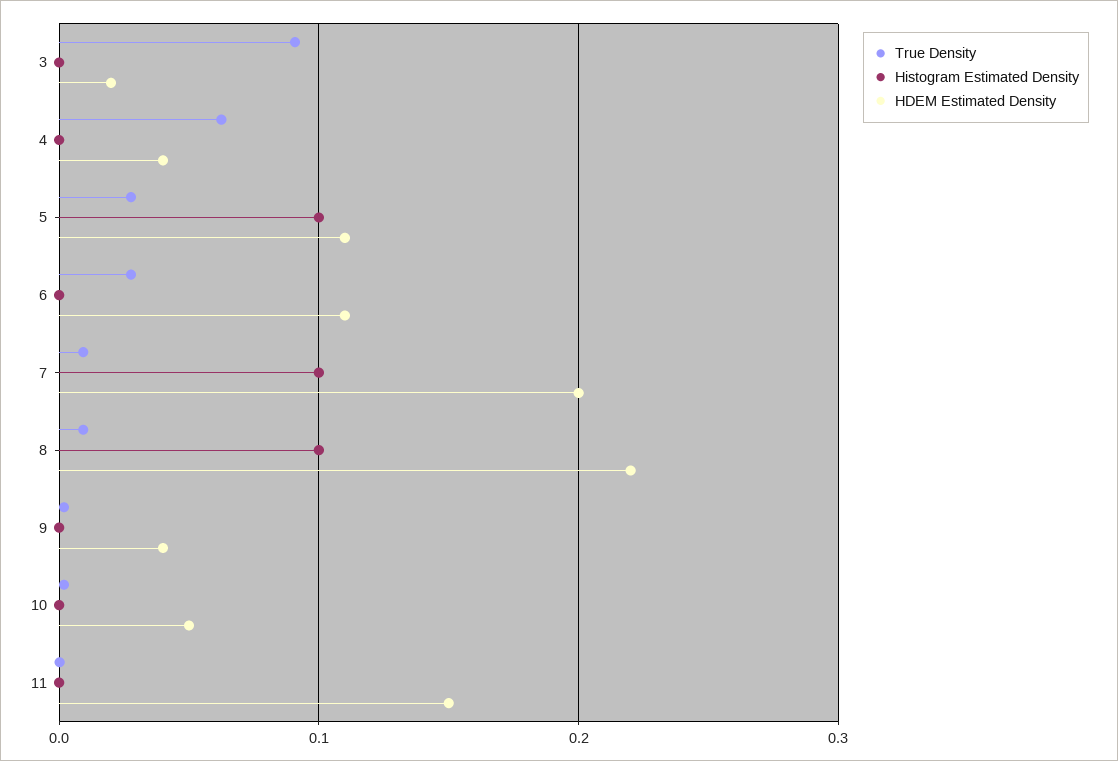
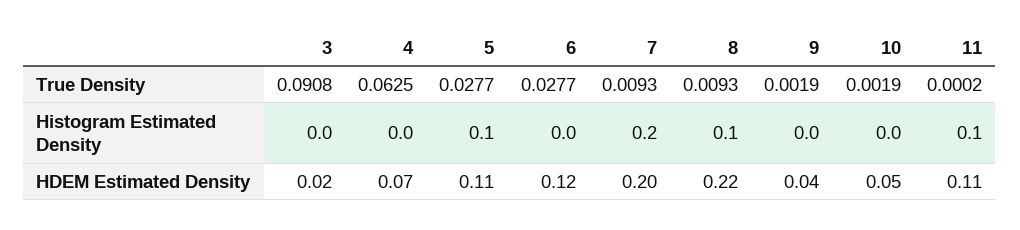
HDEM Estimated Density, 4: 0.04 -> 0.07
HDEM Estimated Density, 6: 0.11 -> 0.12
Histogram Estimated Density, 7: 0.1 -> 0.2
Histogram Estimated Density, 11: 0 -> 0.1
HDEM Estimated Density, 11: 0.15 -> 0.11

